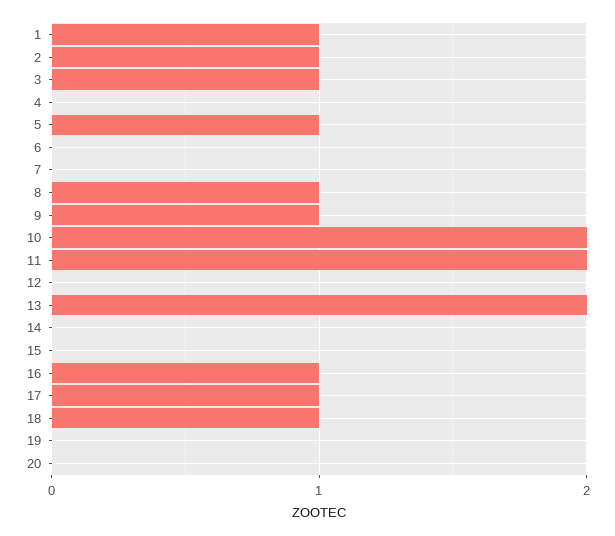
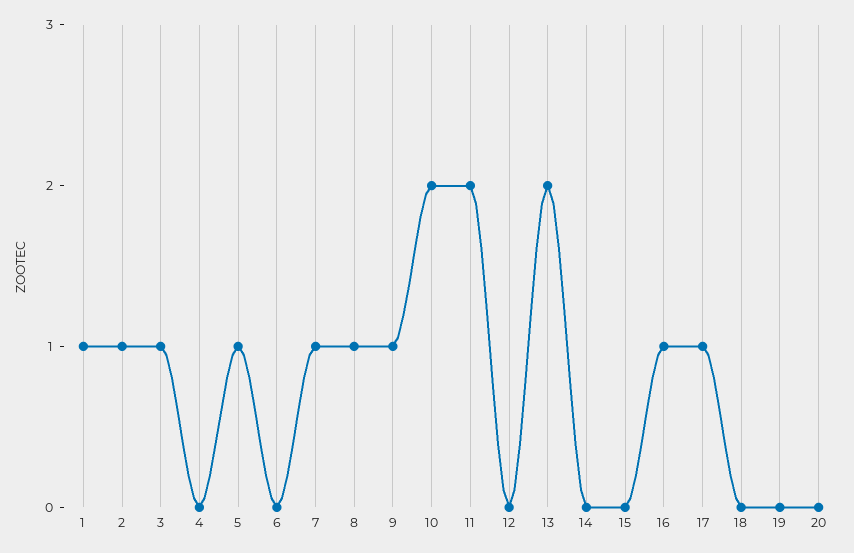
7: 0 -> 1
18: 1 -> 0

